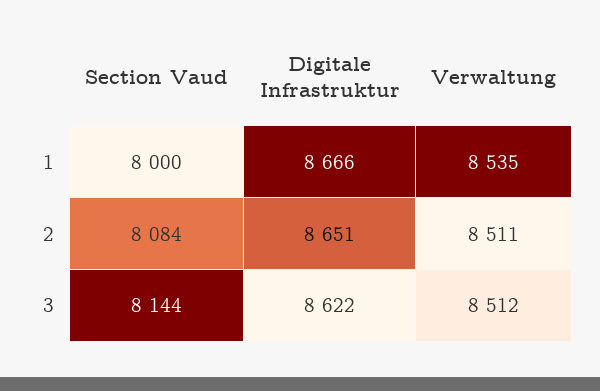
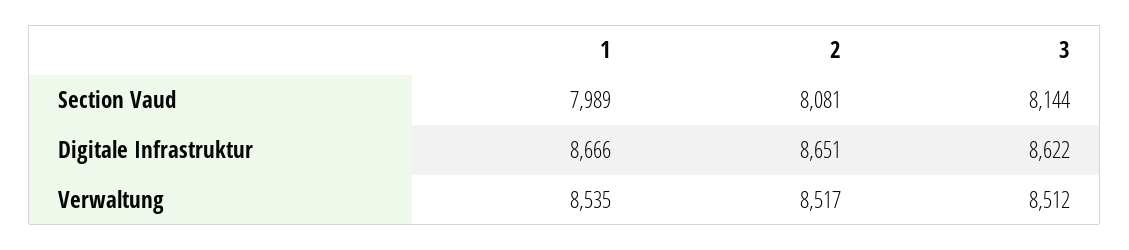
Section Vaud, 1: 8000 -> 7989
Section Vaud, 2: 8084 -> 8081
Verwaltung, 2: 8511 -> 8517

